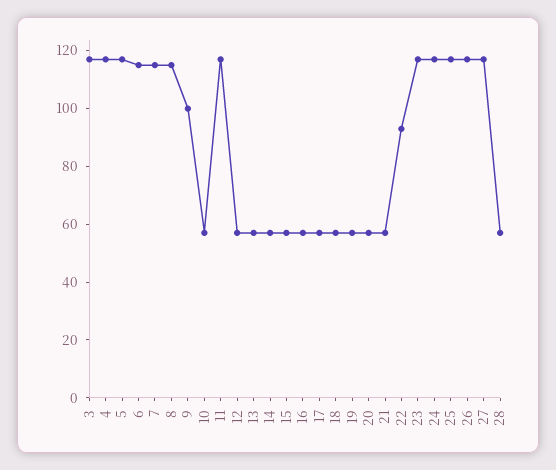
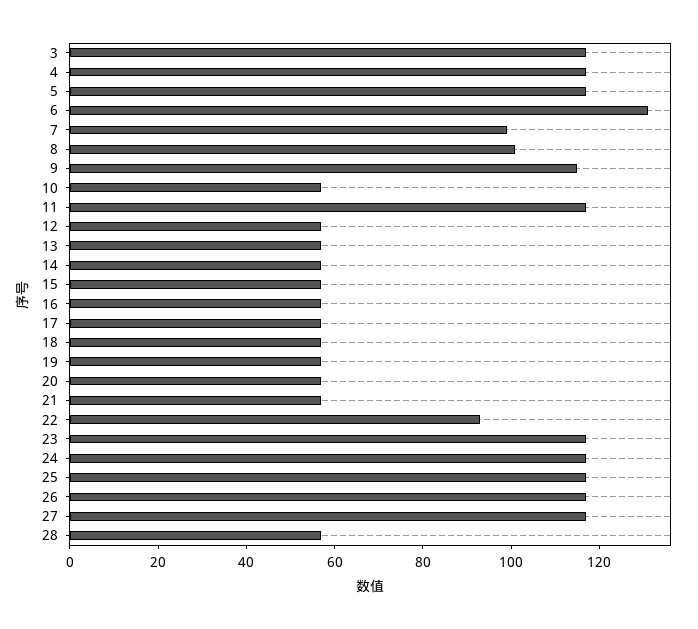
6: 115 -> 130
7: 115 -> 100
8: 115 -> 100
9: 100 -> 115

